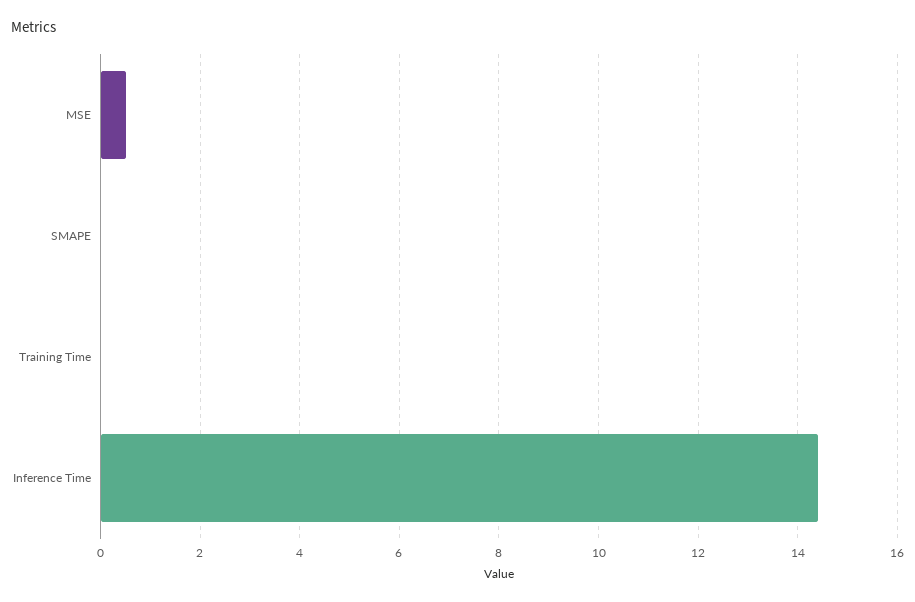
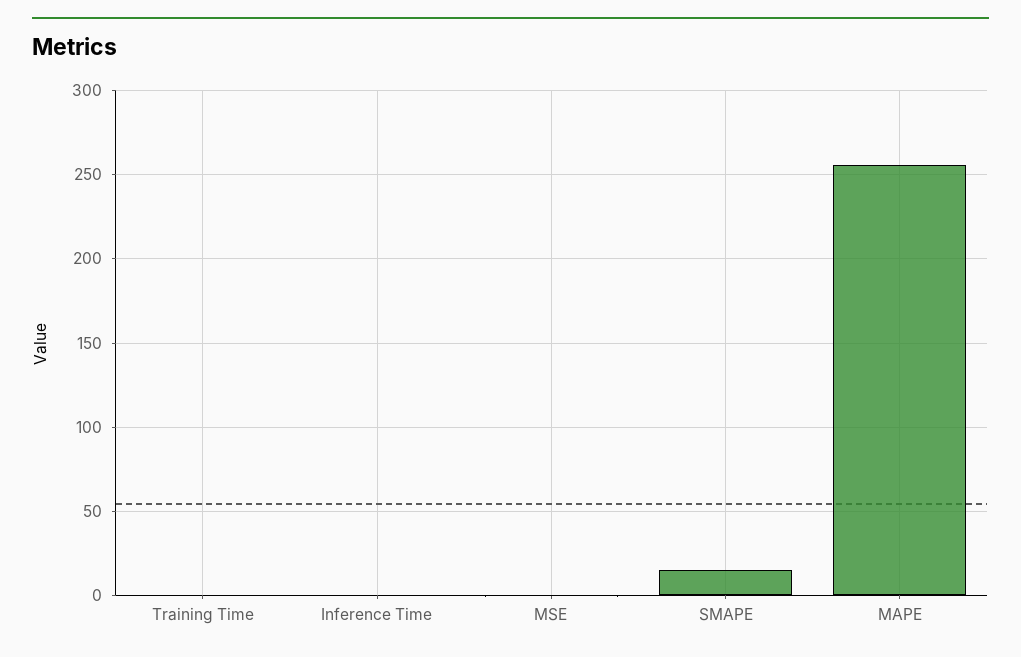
SMAPE: 0 -> 15
Inference Time: 14.5 -> 0
MAPE: none -> 255

